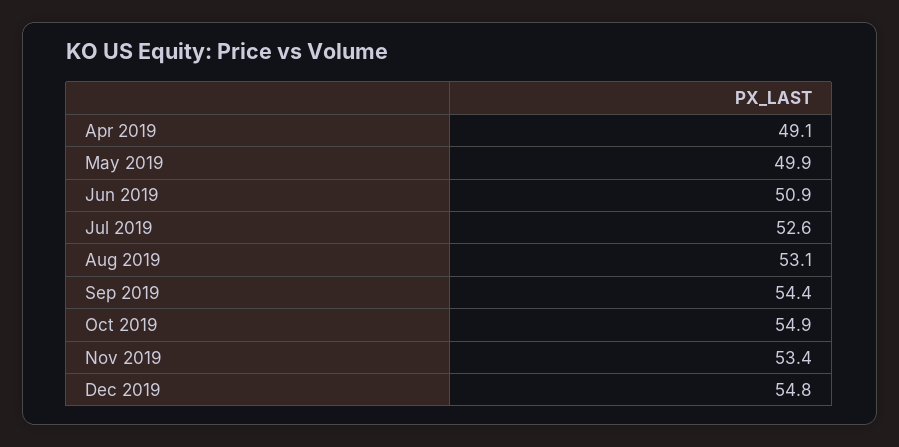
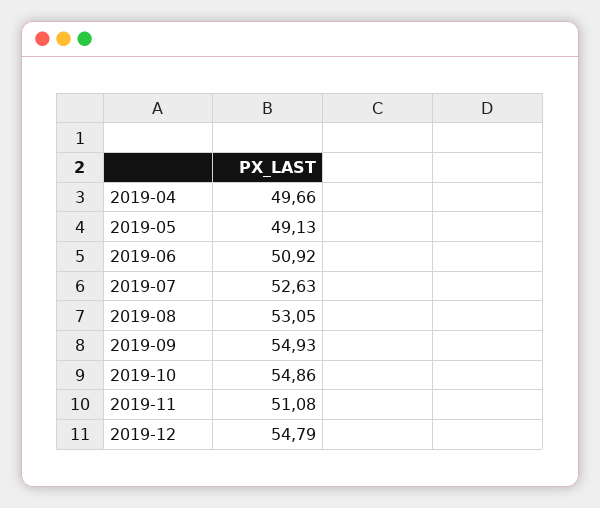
Apr 2019: 49.1 -> 49.66
May 2019: 49.9 -> 49.13
Sep 2019: 54.4 -> 54.93
Nov 2019: 53.4 -> 51.08

